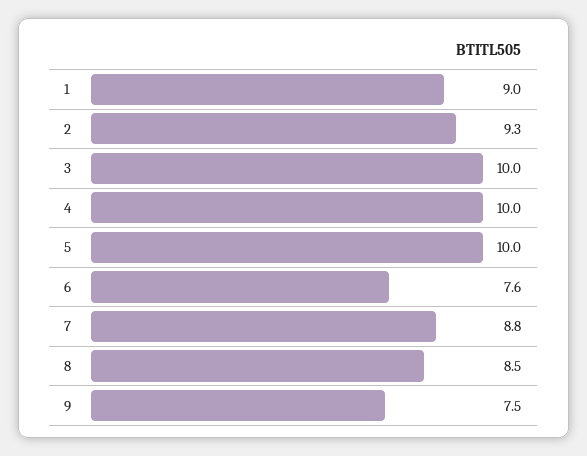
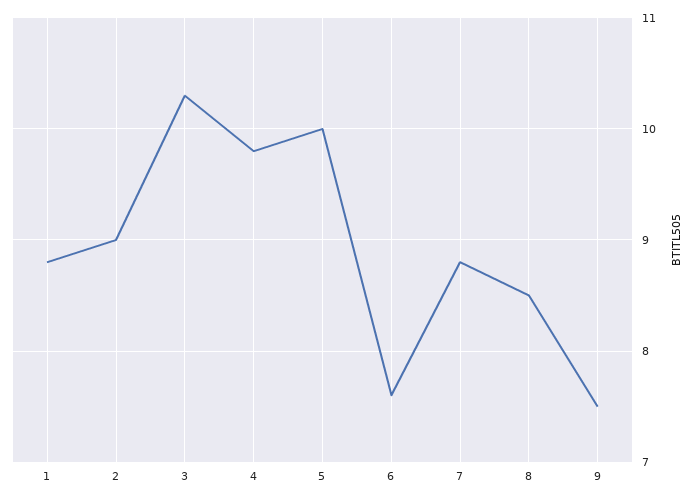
1: 9 -> 8.8
2: 9.3 -> 9
3: 10 -> 10.3
4: 10 -> 9.8

